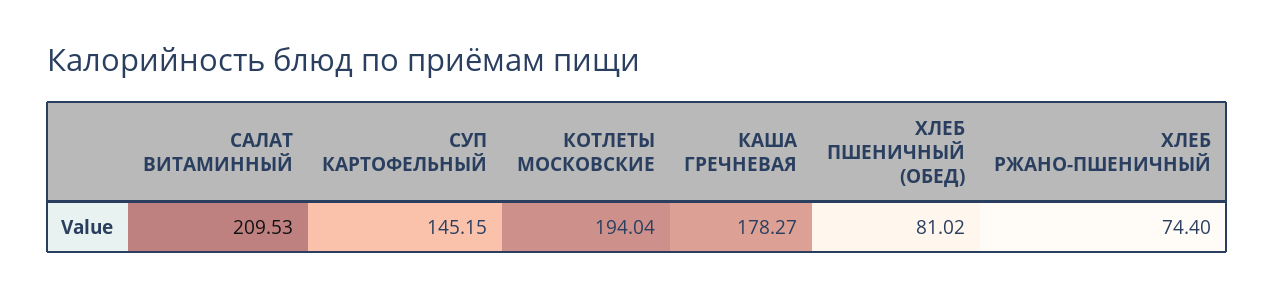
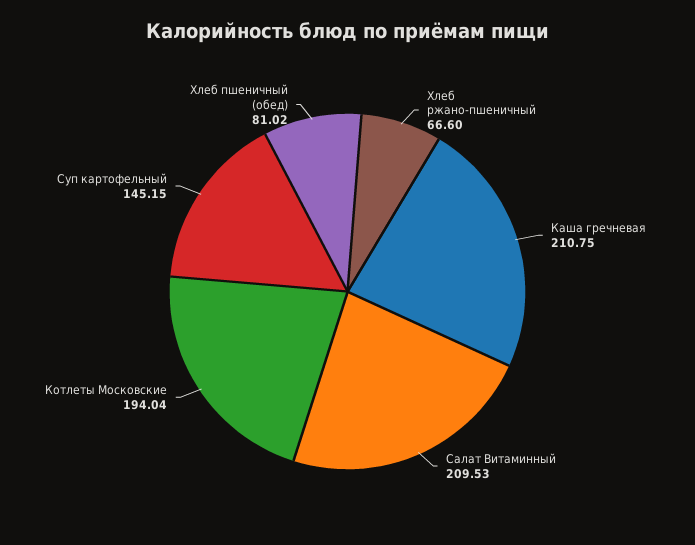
КАША ГРЕЧНЕВАЯ: 178.27 -> 210.75
ХЛЕБ РЖАНО-ПШЕНИЧНЫЙ: 74.4 -> 66.6

